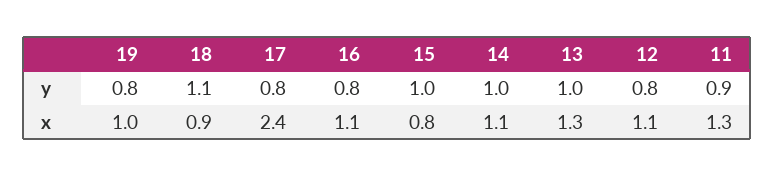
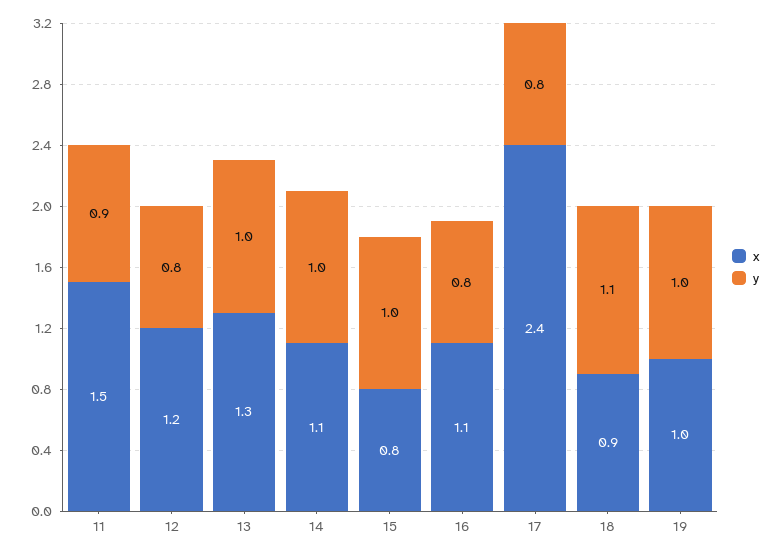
y, 19: 0.8 -> 1
x, 12: 1.1 -> 1.2
x, 11: 1.3 -> 1.5

